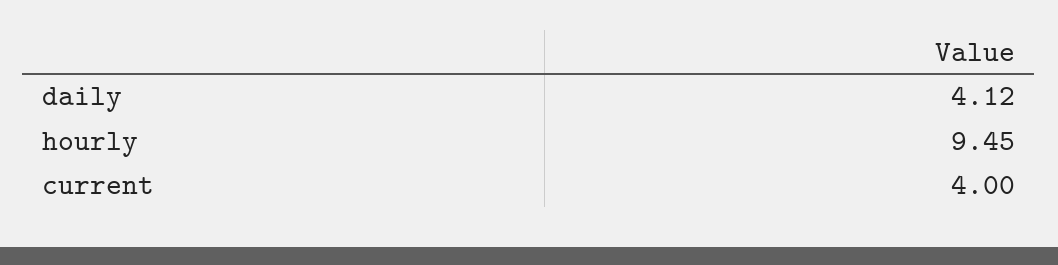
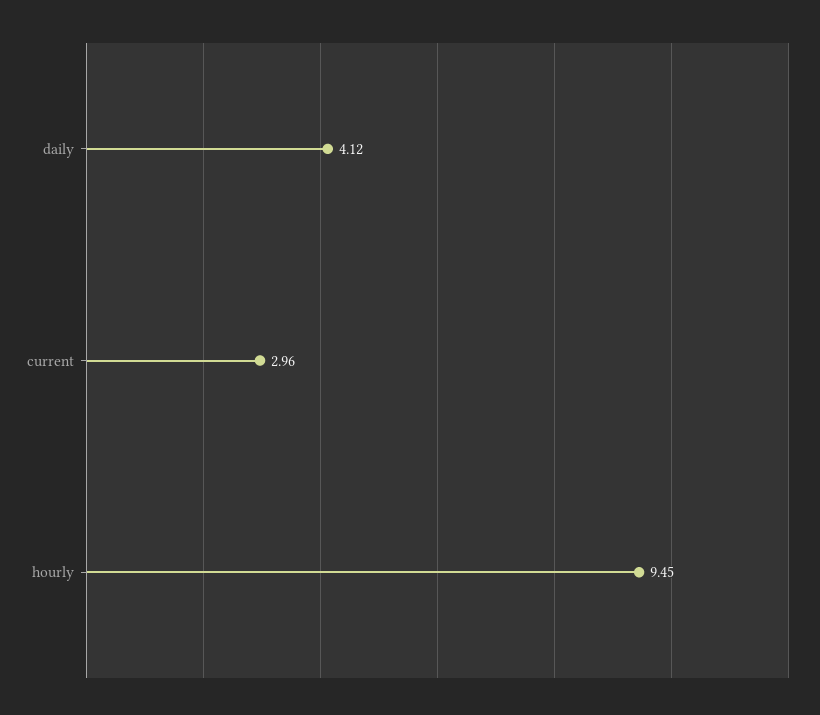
current: 4 -> 2.96

